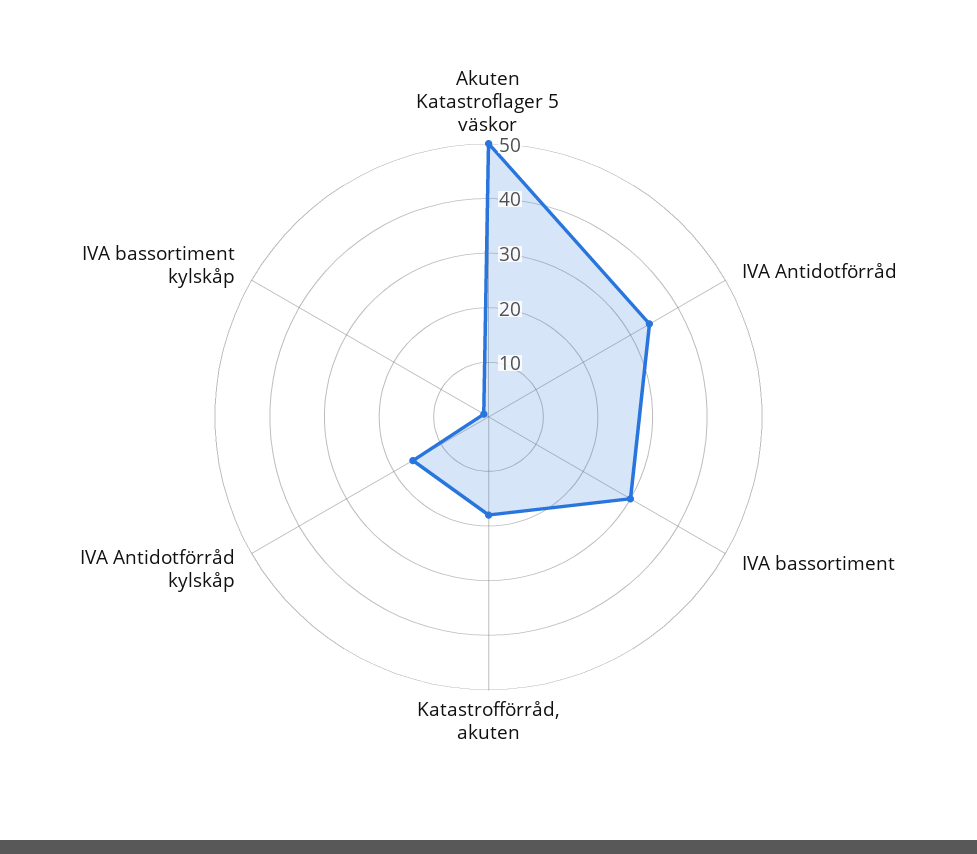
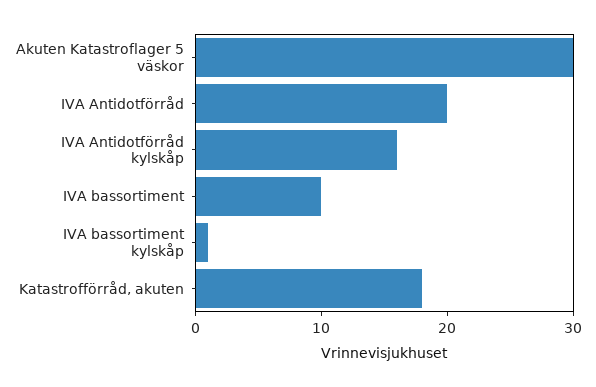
Akuten Katastroflager 5 väskor: 50 -> 30
IVA Antidotförråd: 35 -> 20
IVA bassortiment: 30 -> 10

